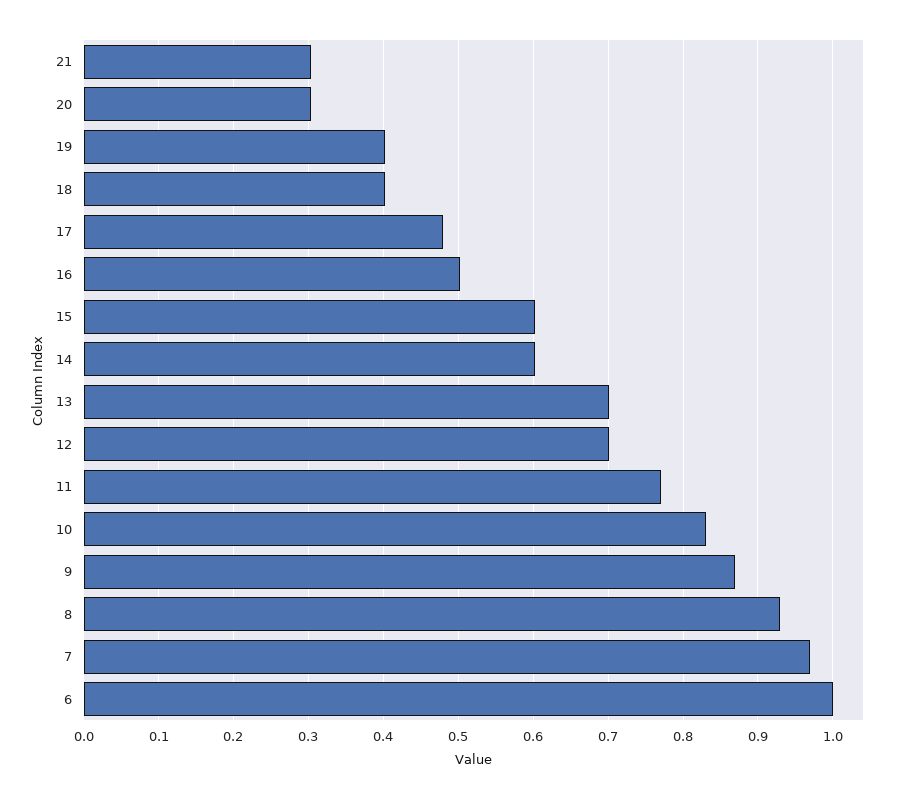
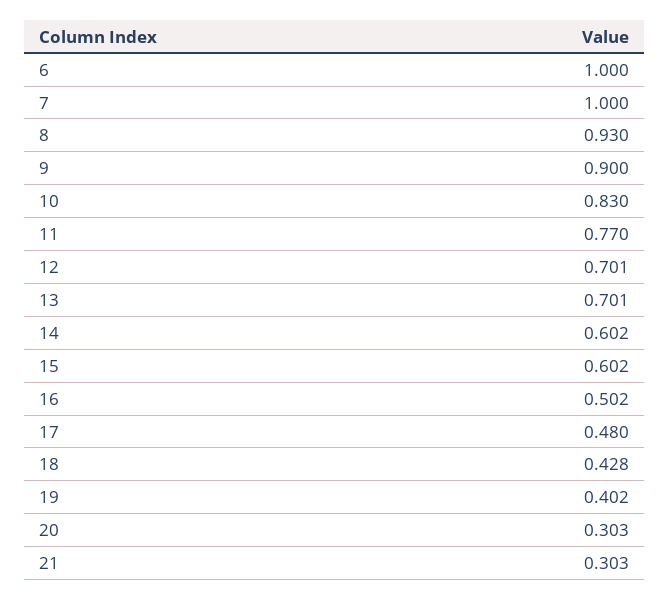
18: 0.4 -> 0.428
9: 0.87 -> 0.9
7: 0.97 -> 1

